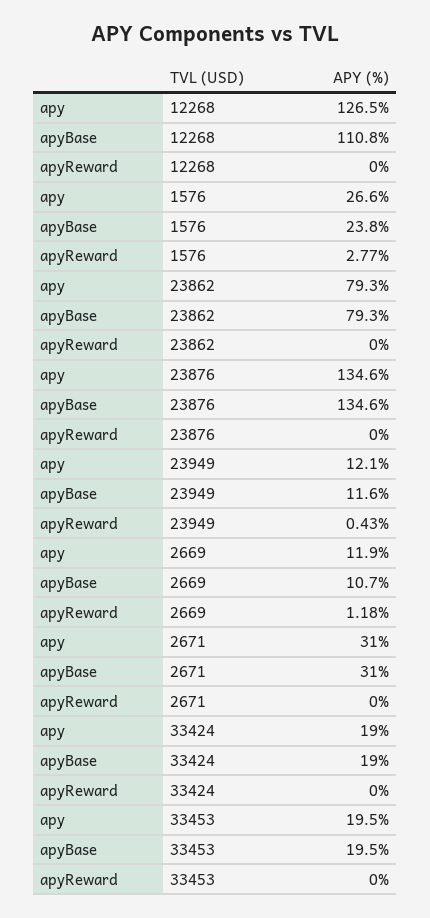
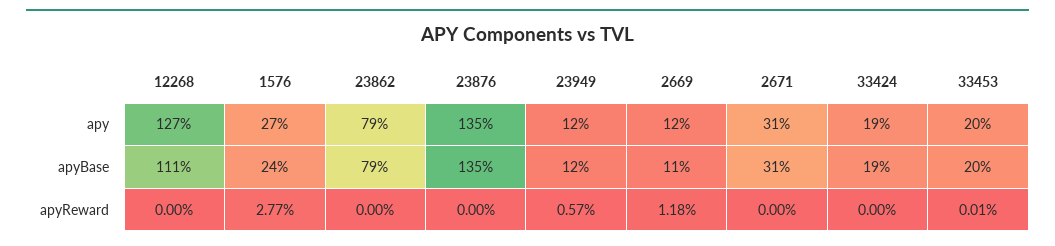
apyReward, 23949: 0.43 -> 0.57
apyReward, 33453: 0 -> 0.01

